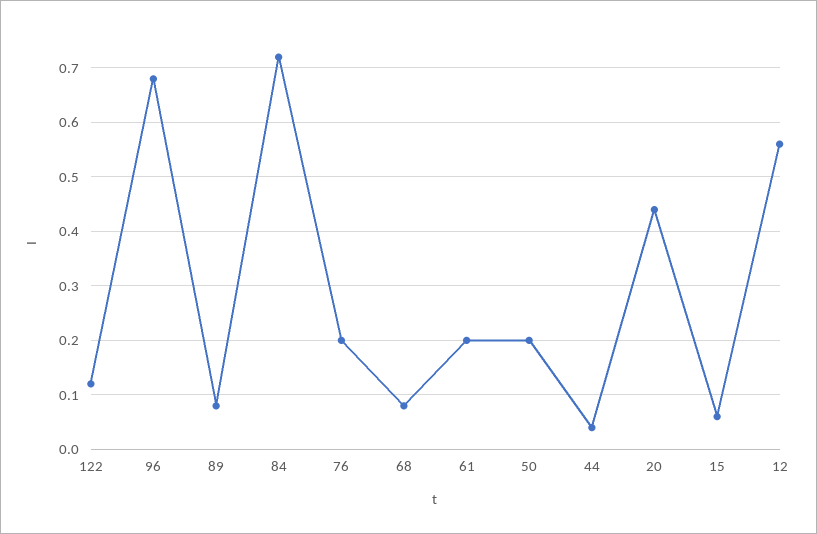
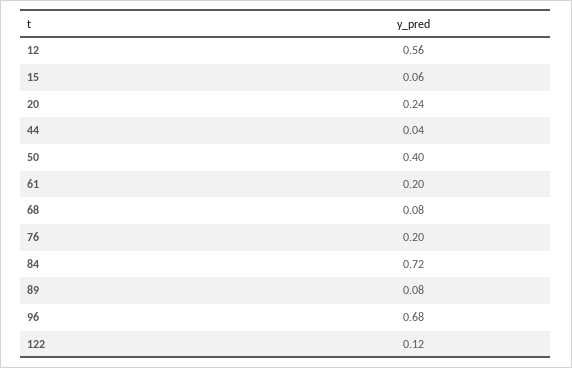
50: 0.2 -> 0.4
20: 0.45 -> 0.24

